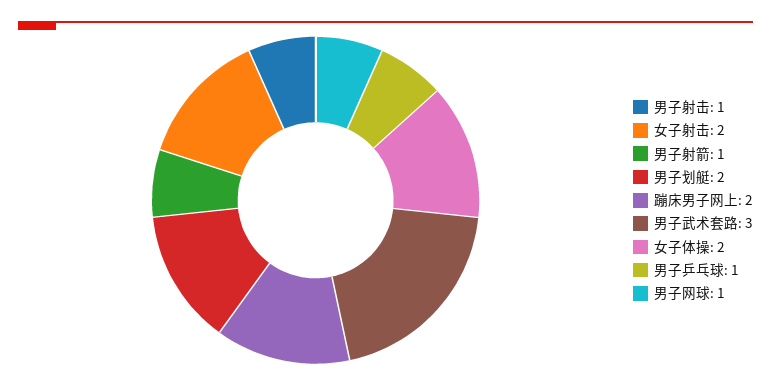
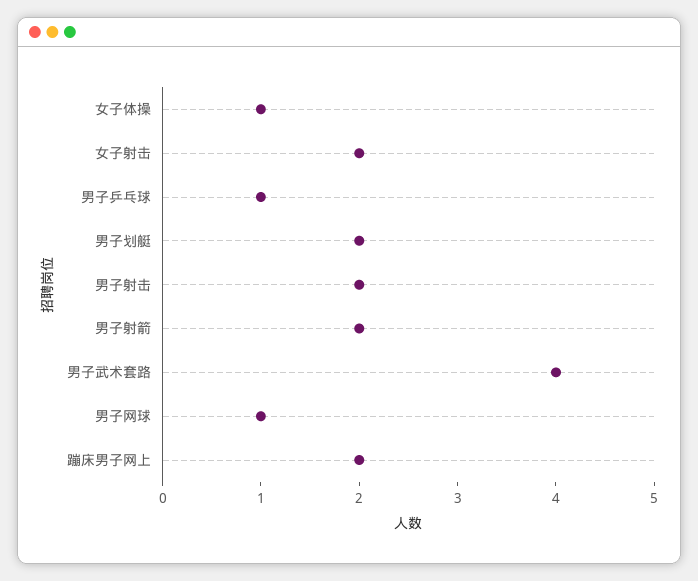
男子射击: 1 -> 2
男子射箭: 1 -> 2
男子武术套路: 3 -> 4
女子体操: 2 -> 1

